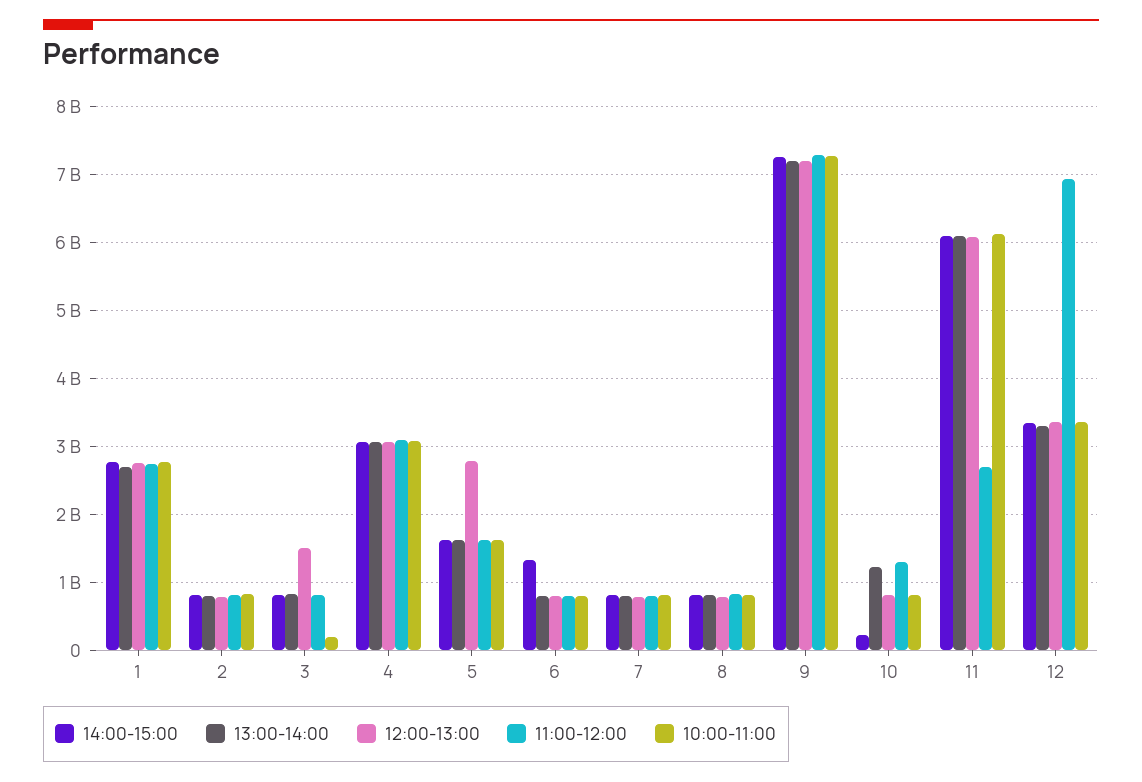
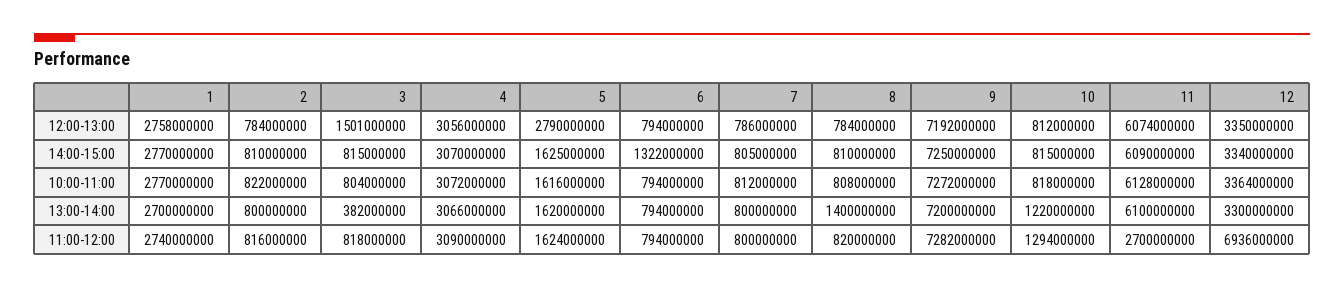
13:00-14:00, 3: 800000000 -> 382000000
10:00-11:00, 3: 200000000 -> 804000000
13:00-14:00, 8: 800000000 -> 1400000000
14:00-15:00, 10: 200000000 -> 815000000

